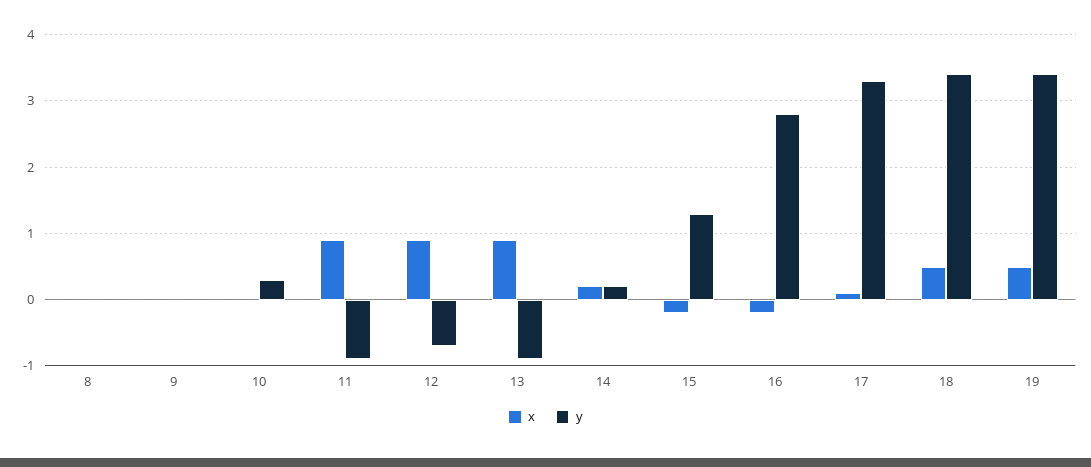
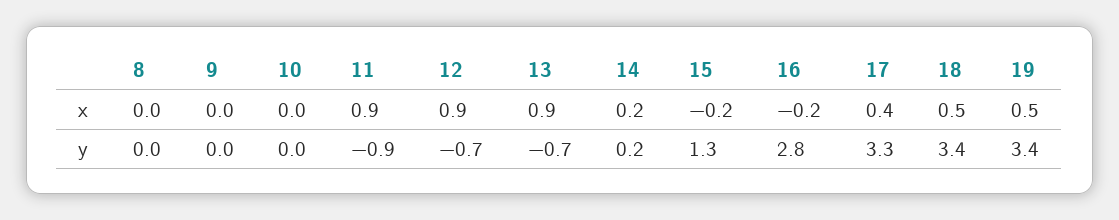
y, 10: 0.3 -> 0
y, 13: -0.9 -> -0.7
x, 17: 0.1 -> 0.4

